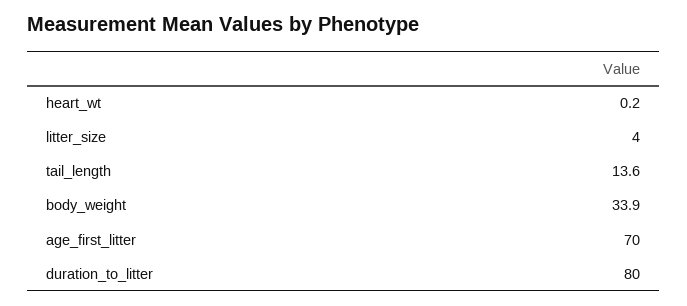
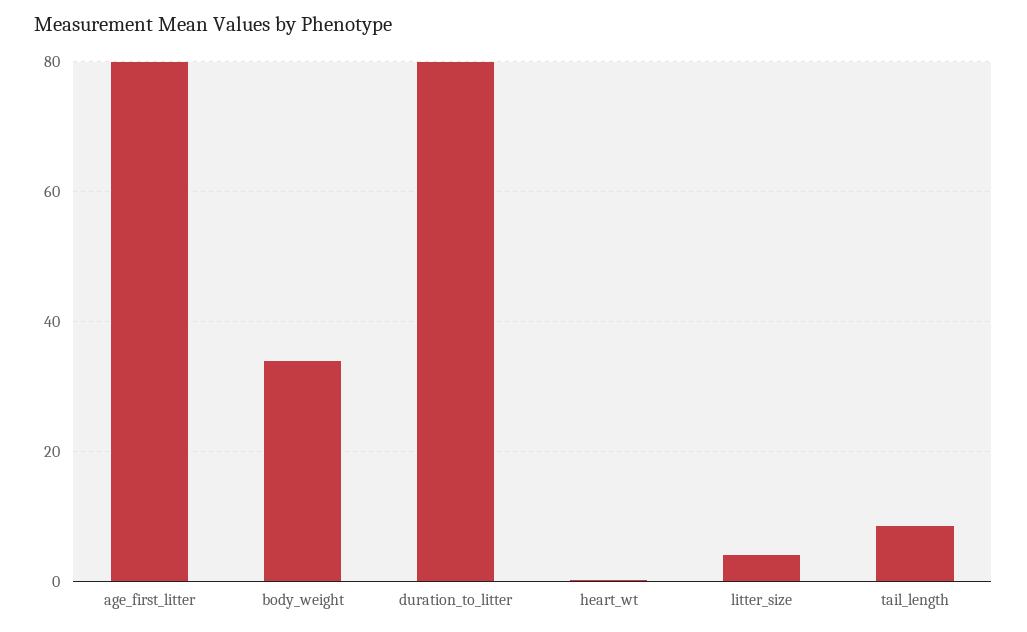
tail_length: 13.6 -> 8
age_first_litter: 70 -> 80

